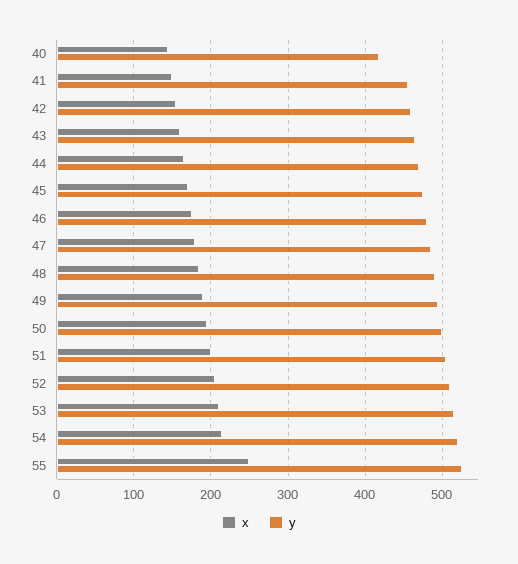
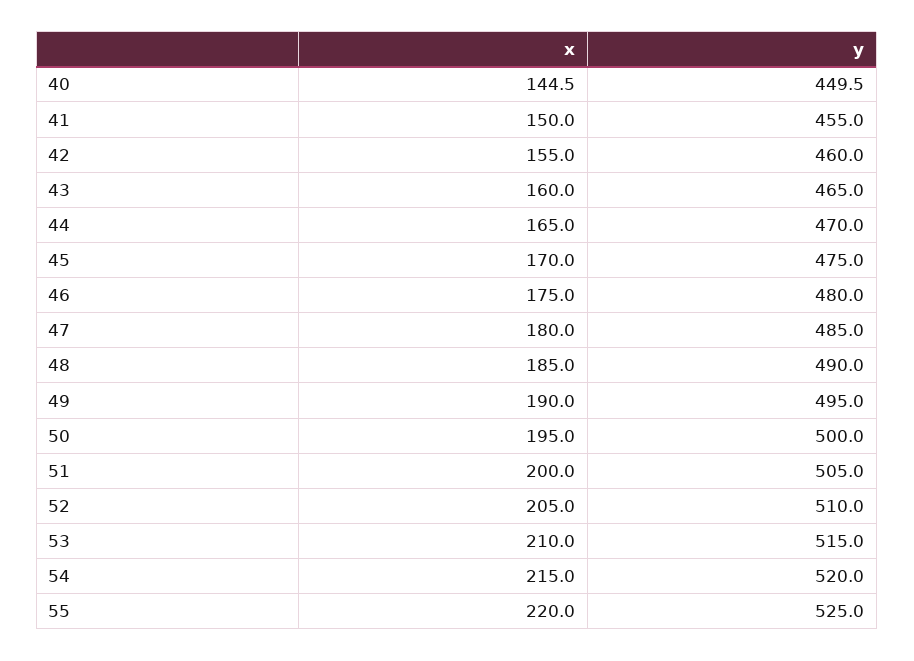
y, 40: 420 -> 449.5
x, 55: 250 -> 220

